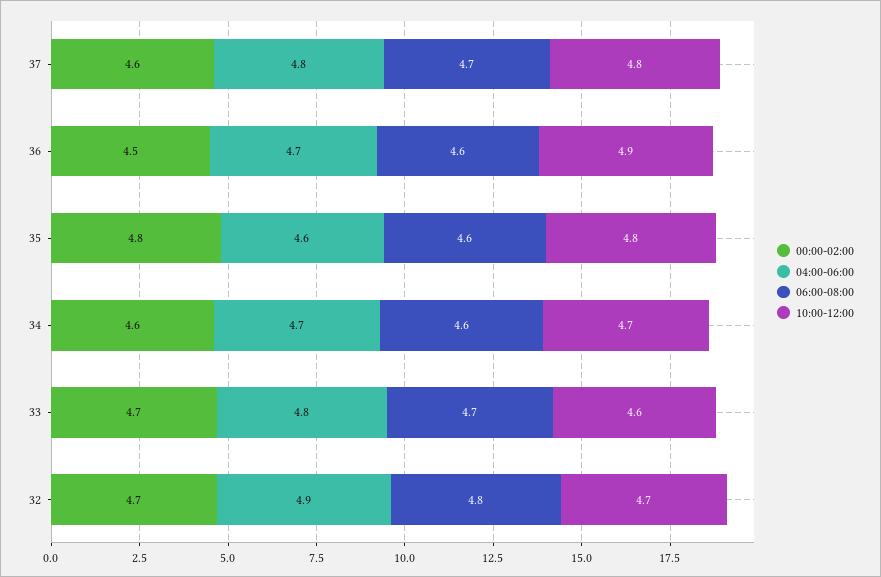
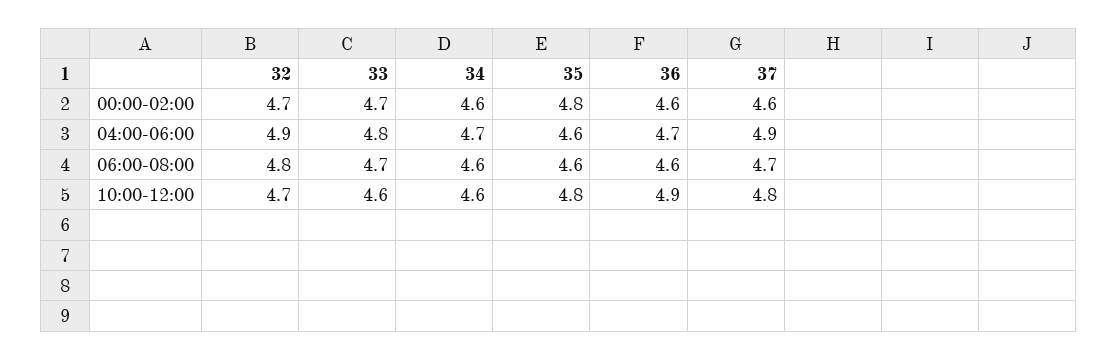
04:00-06:00, 37: 4.8 -> 4.9
00:00-02:00, 36: 4.5 -> 4.6
10:00-12:00, 34: 4.7 -> 4.6

